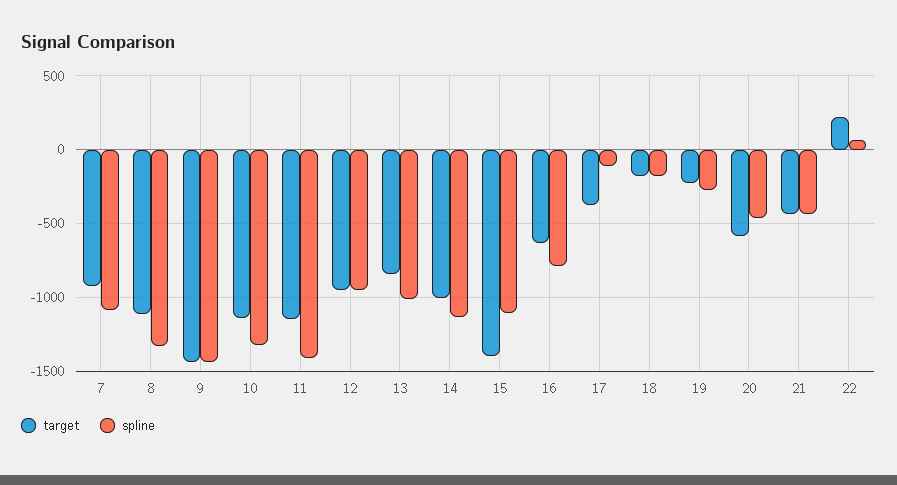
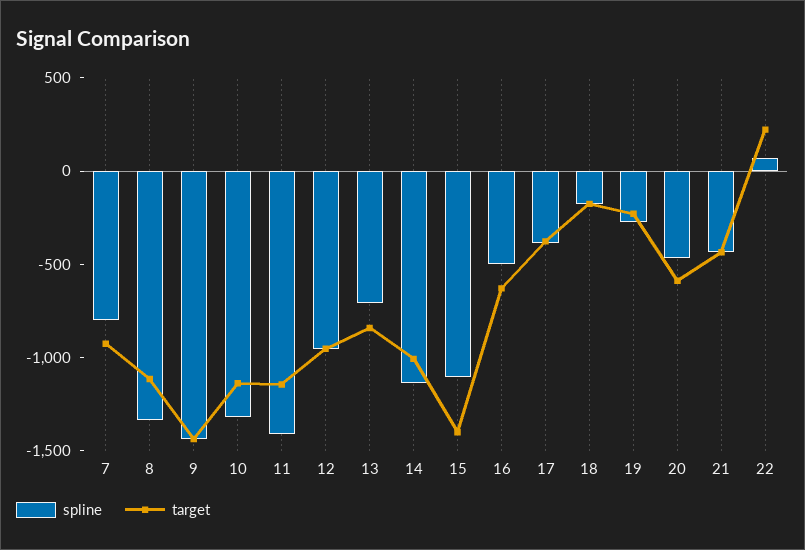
spline, 7: -1100 -> -800
spline, 13: -1000 -> -700
spline, 16: -800 -> -500
spline, 17: -100 -> -400

